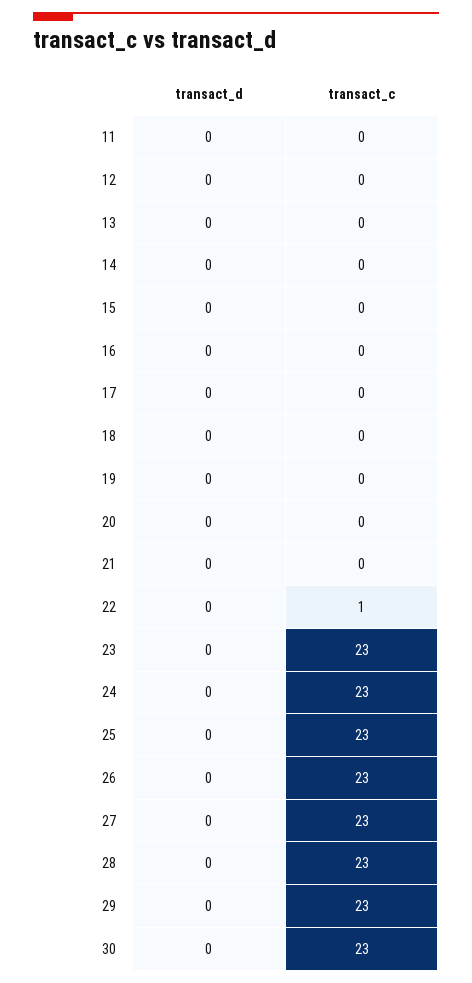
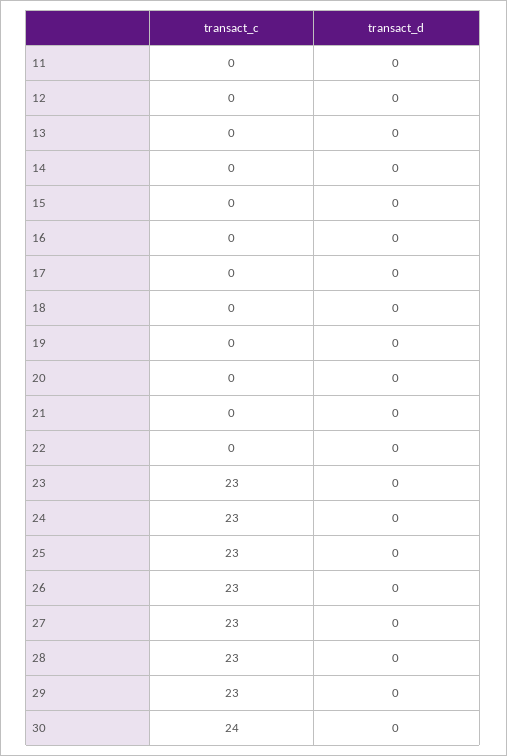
transact_c, 22: 1 -> 0
transact_c, 30: 23 -> 24

